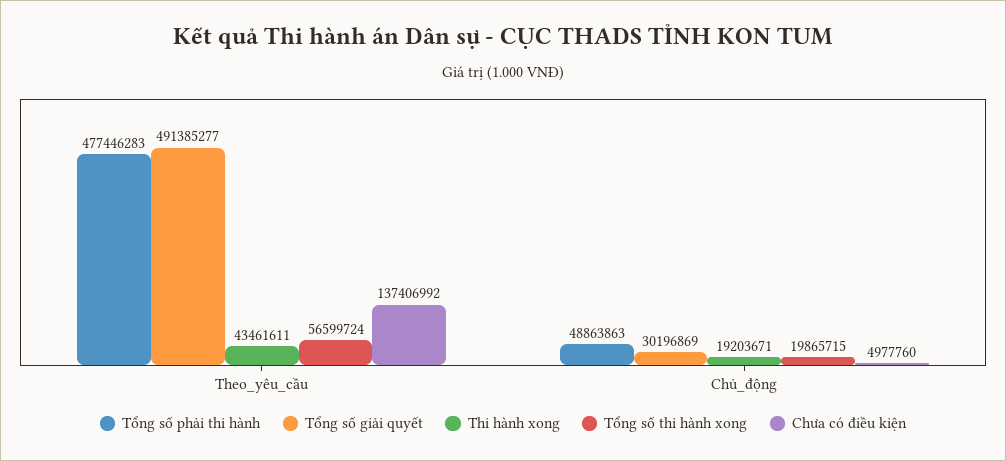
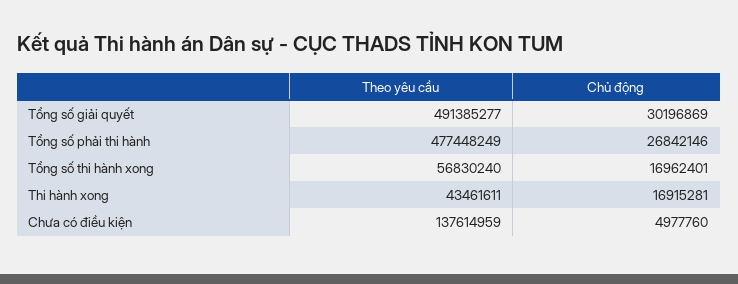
Tổng số phải thi hành, Theo_yêu_cầu: 477446283 -> 477448249
Tổng số thi hành xong, Theo_yêu_cầu: 56599724 -> 56830240
Chưa có điều kiện, Theo_yêu_cầu: 137406992 -> 137614959
Tổng số phải thi hành, Chủ_động: 48863863 -> 26842146
Thi hành xong, Chủ_động: 19203671 -> 16915281
Tổng số thi hành xong, Chủ_động: 19865715 -> 16962401

